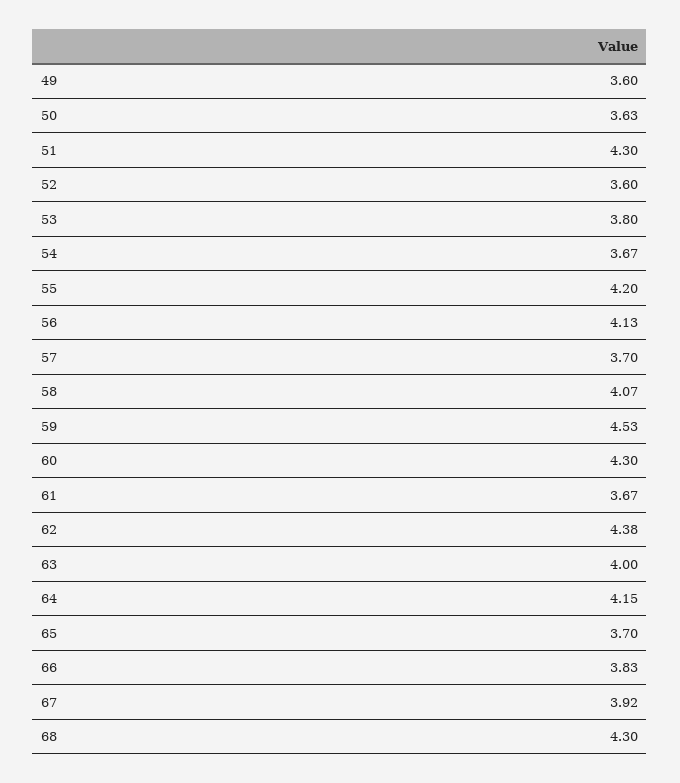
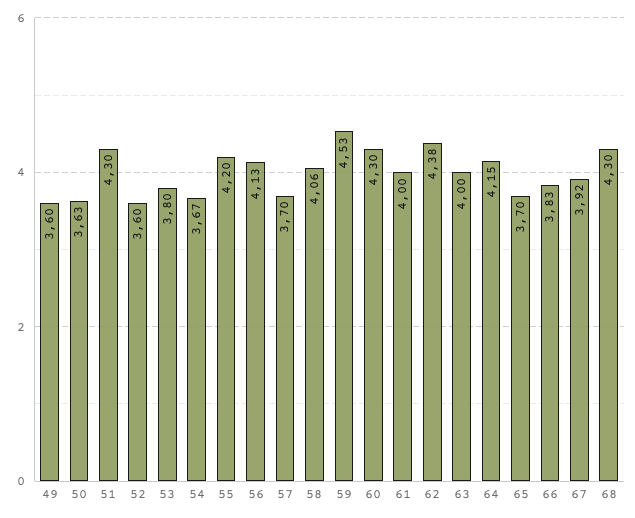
58: 4.07 -> 4.06
61: 3.67 -> 4

